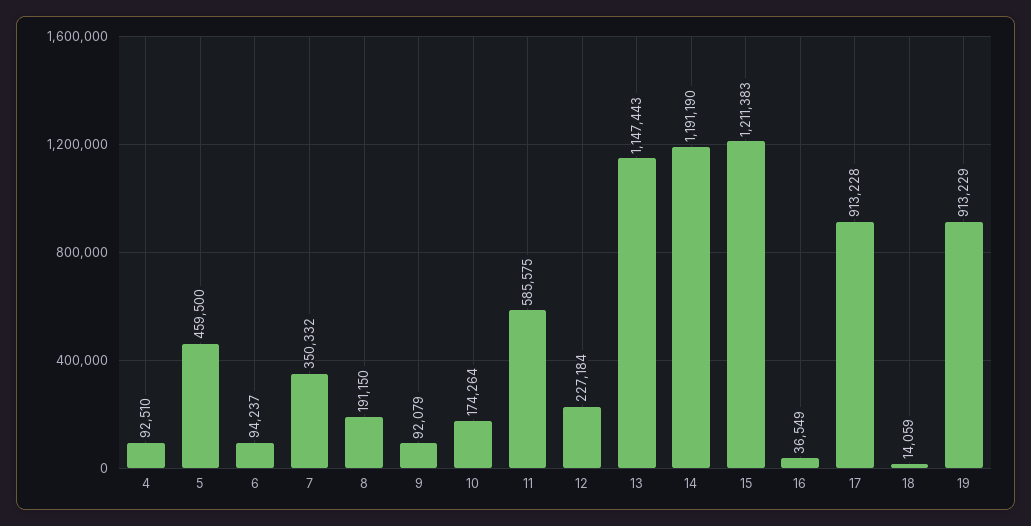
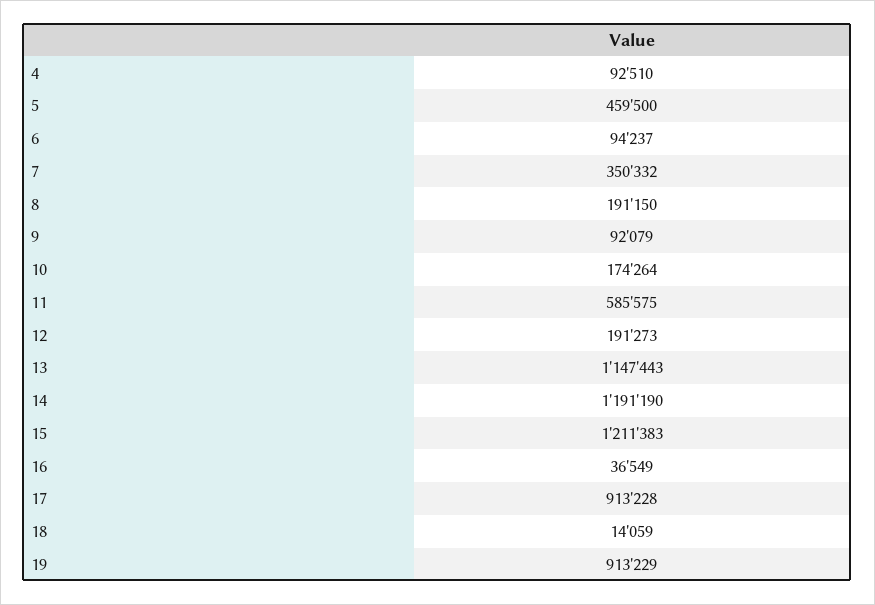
12: 227184 -> 191273

